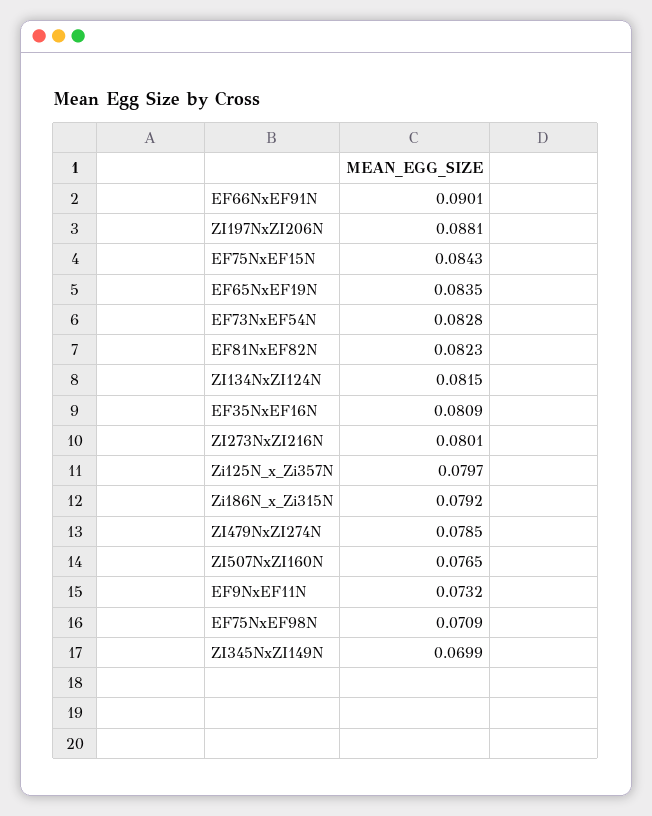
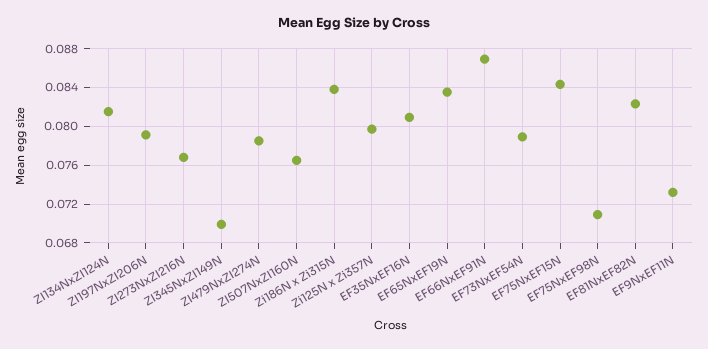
EF66NxEF91N: 0.0901 -> 0.087
ZI197NxZI206N: 0.0881 -> 0.079
EF73NxEF54N: 0.0828 -> 0.079
ZI273NxZI216N: 0.0801 -> 0.077
Zi186N_x_Zi315N: 0.0792 -> 0.084

